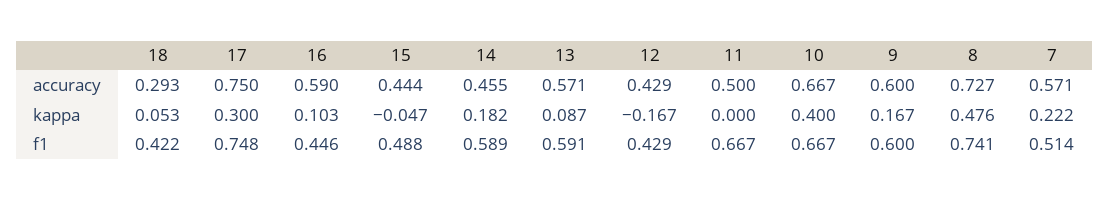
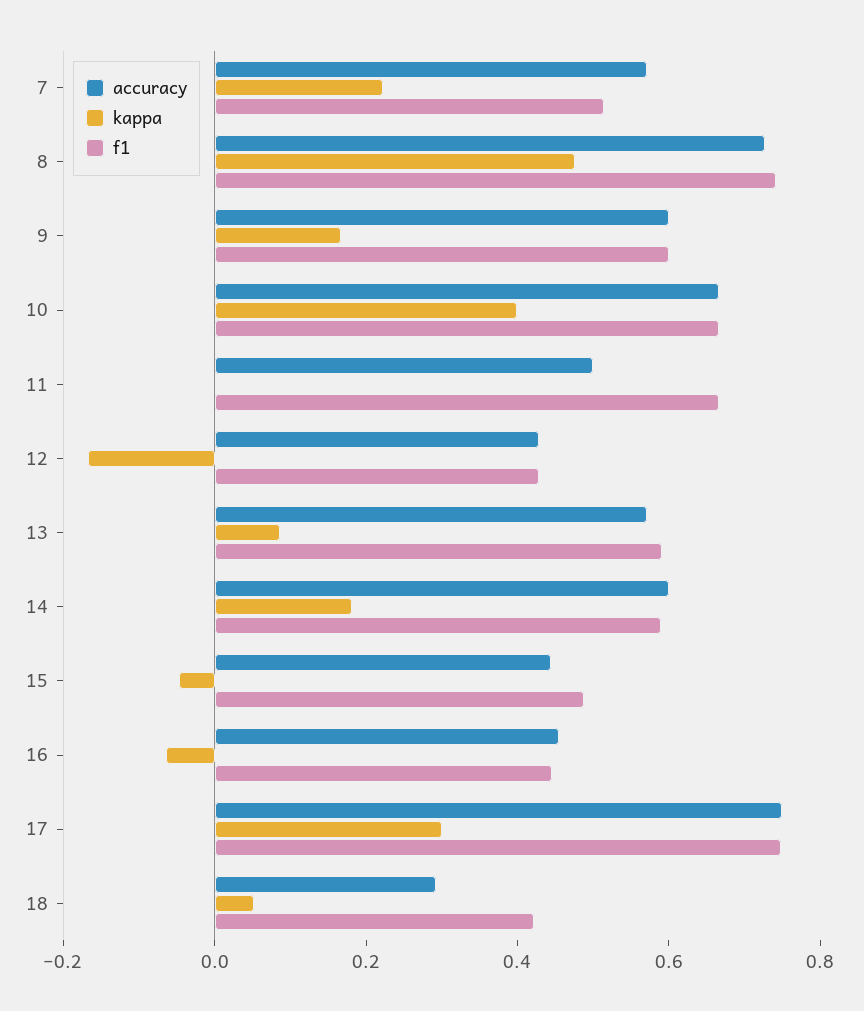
accuracy, 16: 0.59 -> 0.45
accuracy, 14: 0.455 -> 0.6
kappa, 16: 0.103 -> -0.05

